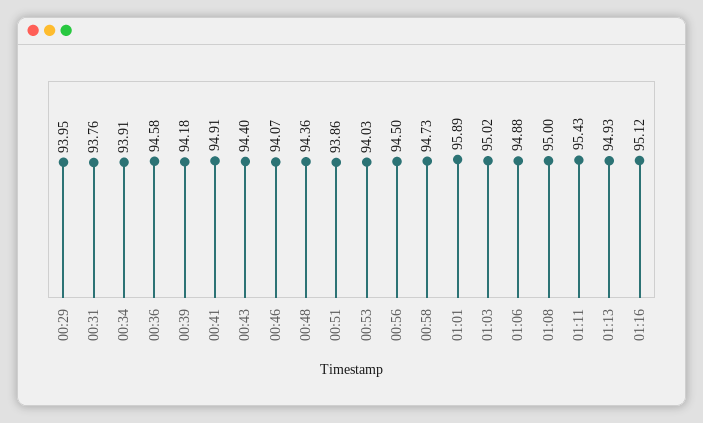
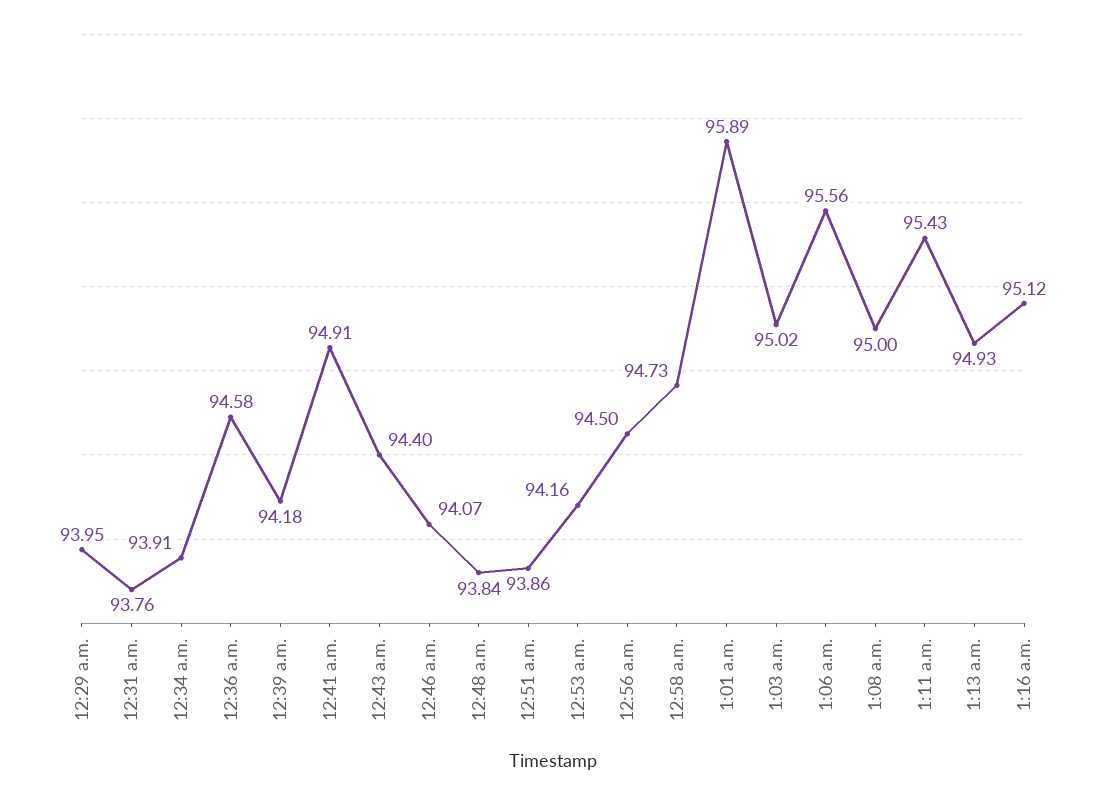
00:48: 94.36 -> 93.84
00:53: 94.03 -> 94.16
01:06: 94.88 -> 95.56

